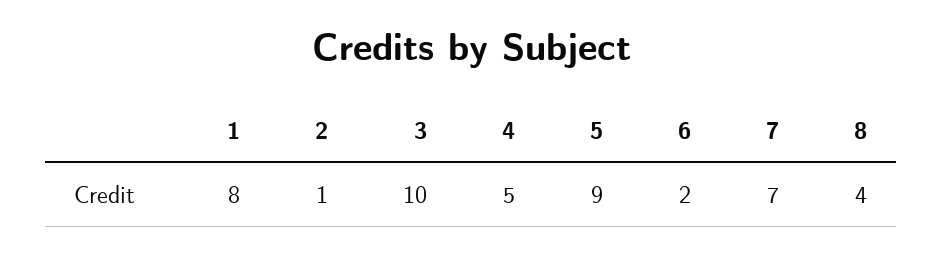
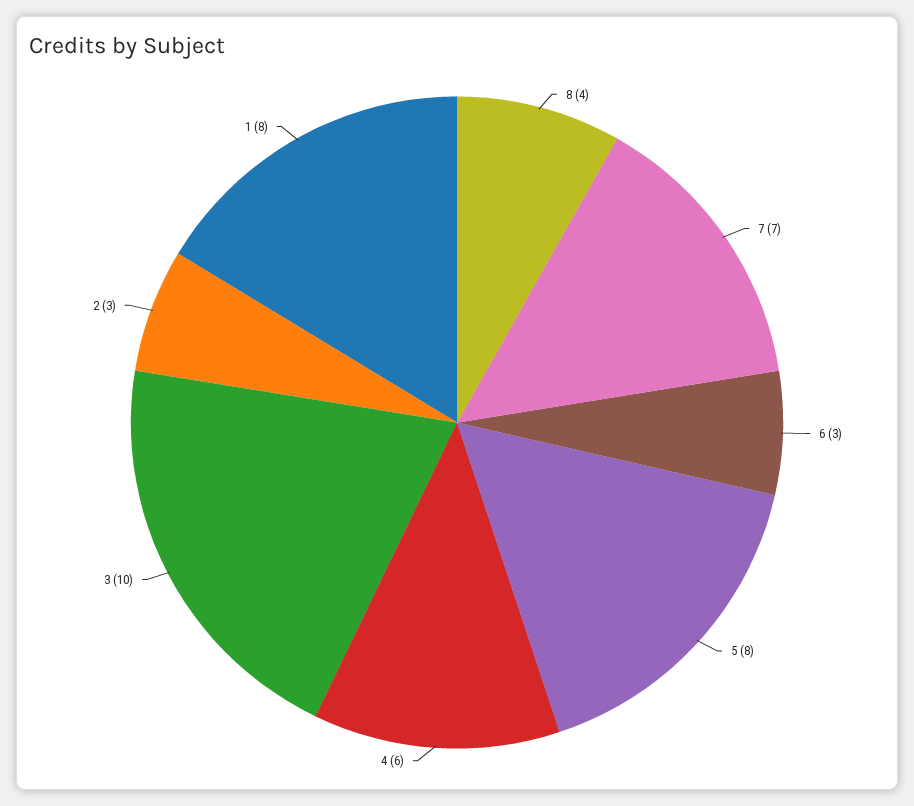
2: 1 -> 3
4: 5 -> 6
5: 9 -> 8
6: 2 -> 3

